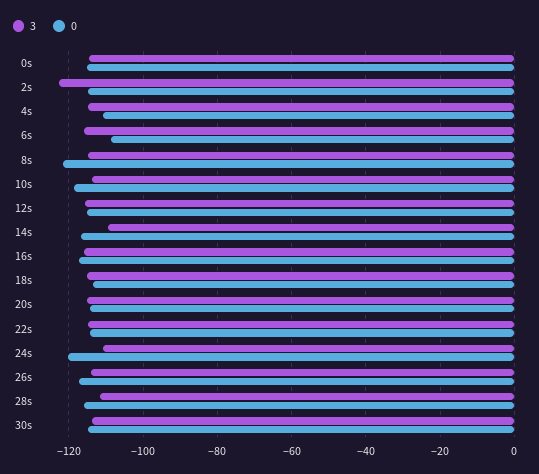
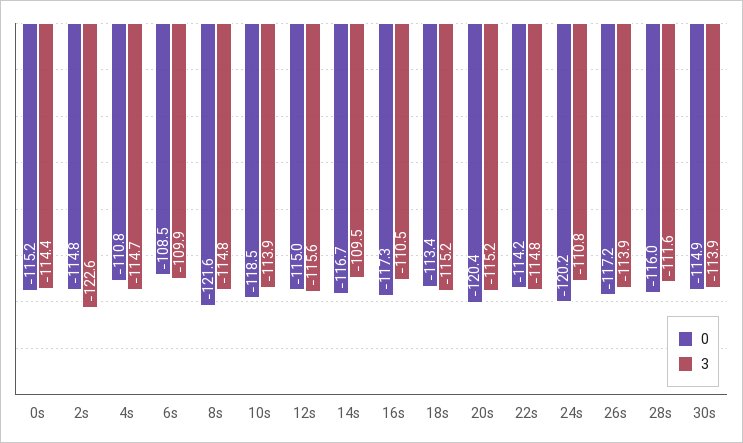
3, 6s: -116 -> -109.9
3, 16s: -116 -> -110.5
0, 20s: -114 -> -120.4

